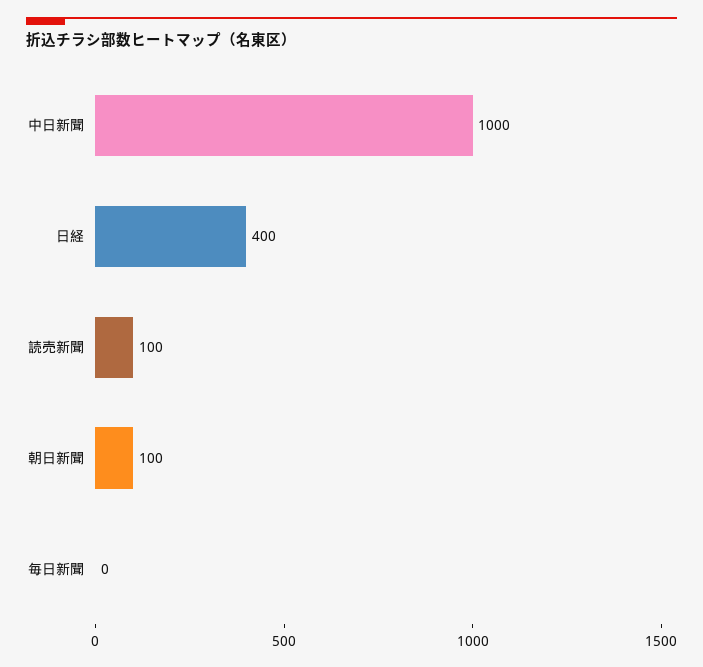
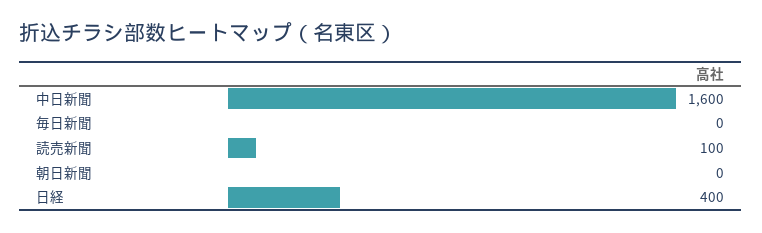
中日新聞: 1000 -> 1600
朝日新聞: 100 -> 0

